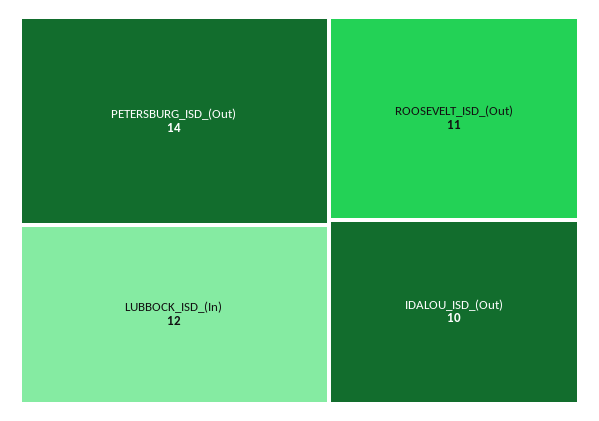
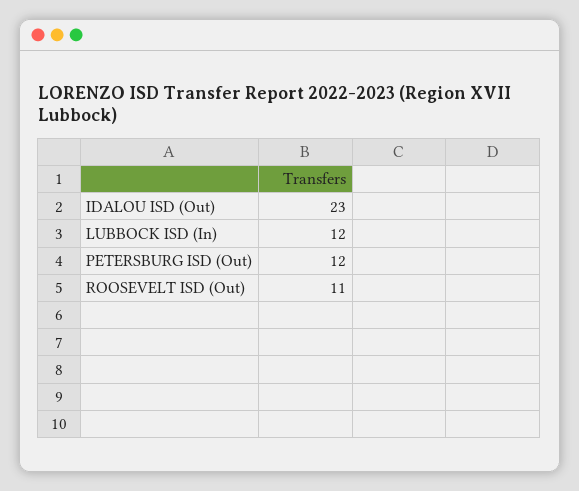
PETERSBURG_ISD_(Out): 14 -> 12
IDALOU_ISD_(Out): 10 -> 23

